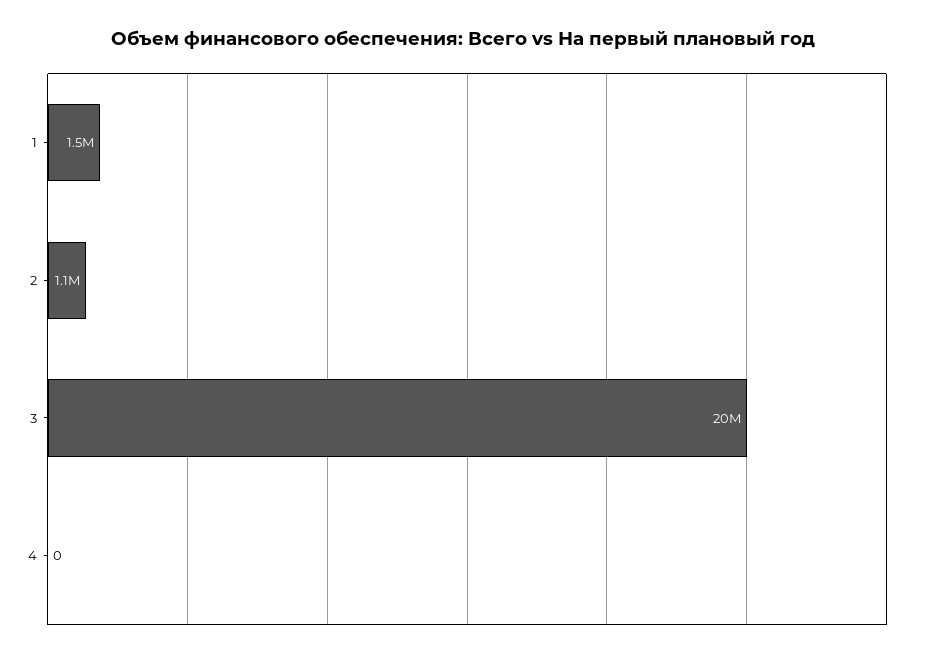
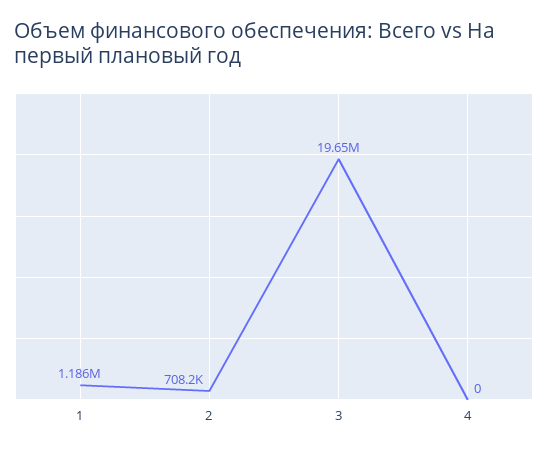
1: 1500000 -> 1186000
2: 1100000 -> 708200

